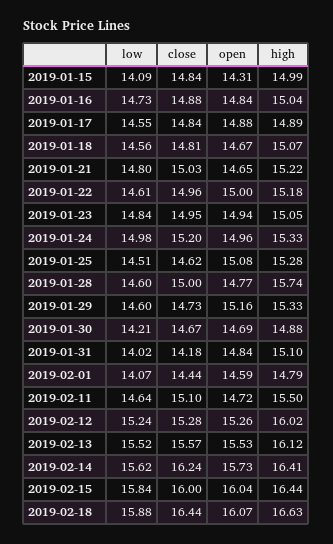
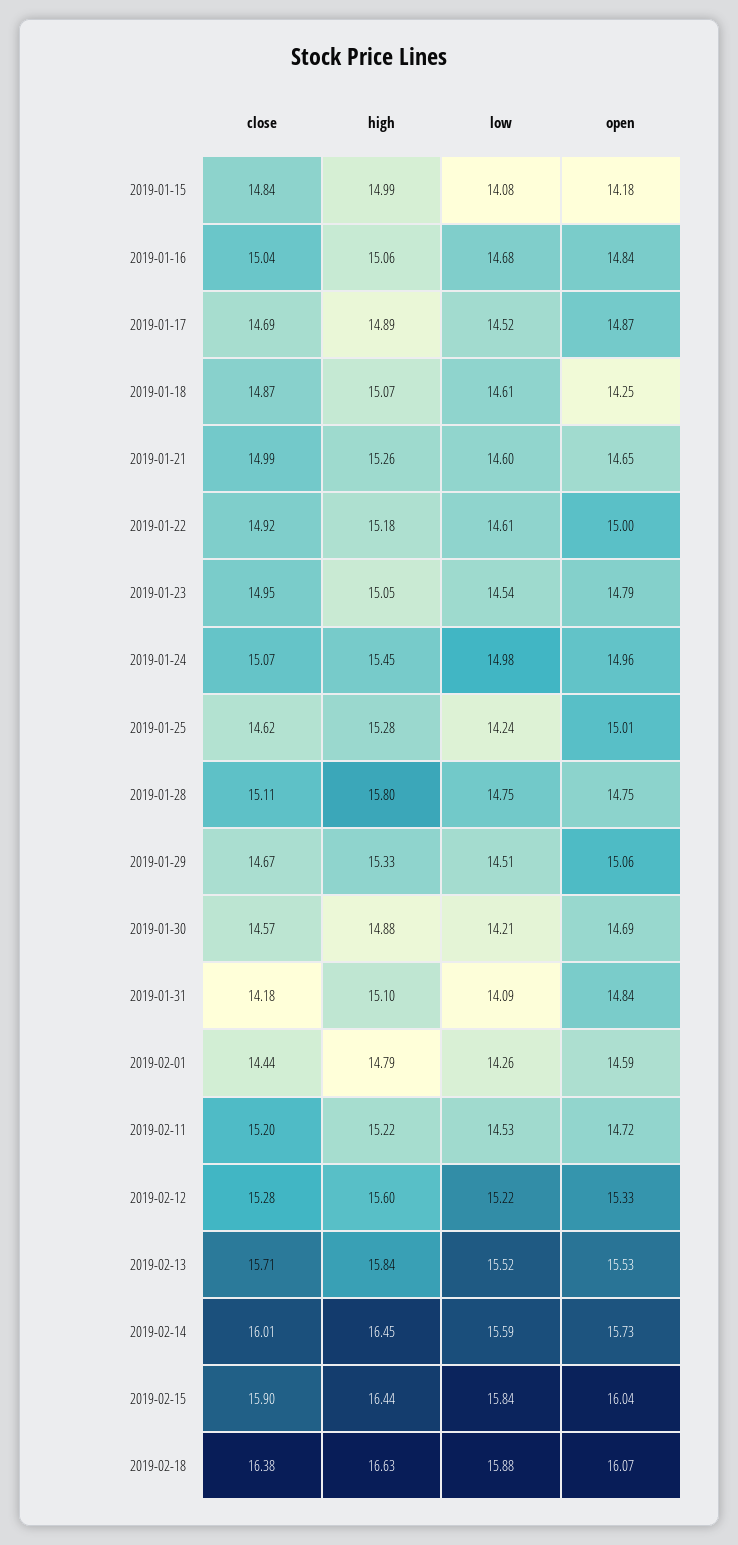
low, 2019-01-15: 14.09 -> 14.08
open, 2019-01-15: 14.31 -> 14.18
low, 2019-01-16: 14.73 -> 14.68
close, 2019-01-16: 14.88 -> 15.04
high, 2019-01-16: 15.04 -> 15.06
low, 2019-01-17: 14.55 -> 14.52
close, 2019-01-17: 14.84 -> 14.69
open, 2019-01-17: 14.88 -> 14.87
low, 2019-01-18: 14.56 -> 14.61
close, 2019-01-18: 14.81 -> 14.87
open, 2019-01-18: 14.67 -> 14.25
low, 2019-01-21: 14.8 -> 14.6
close, 2019-01-21: 15.03 -> 14.99
high, 2019-01-21: 15.22 -> 15.26
close, 2019-01-22: 14.96 -> 14.92
low, 2019-01-23: 14.84 -> 14.54
open, 2019-01-23: 14.94 -> 14.79
close, 2019-01-24: 15.2 -> 15.07
high, 2019-01-24: 15.33 -> 15.45
low, 2019-01-25: 14.51 -> 14.24
open, 2019-01-25: 15.08 -> 15.01
low, 2019-01-28: 14.6 -> 14.75
close, 2019-01-28: 15 -> 15.11
open, 2019-01-28: 14.77 -> 14.75
high, 2019-01-28: 15.74 -> 15.8
low, 2019-01-29: 14.6 -> 14.51
close, 2019-01-29: 14.73 -> 14.67
open, 2019-01-29: 15.16 -> 15.06
close, 2019-01-30: 14.67 -> 14.57
low, 2019-01-31: 14.02 -> 14.09
low, 2019-02-01: 14.07 -> 14.26
low, 2019-02-11: 14.64 -> 14.53
close, 2019-02-11: 15.1 -> 15.2
high, 2019-02-11: 15.5 -> 15.22
low, 2019-02-12: 15.24 -> 15.22
open, 2019-02-12: 15.26 -> 15.33
high, 2019-02-12: 16.02 -> 15.6
close, 2019-02-13: 15.57 -> 15.71
high, 2019-02-13: 16.12 -> 15.84
low, 2019-02-14: 15.62 -> 15.59
close, 2019-02-14: 16.24 -> 16.01
high, 2019-02-14: 16.41 -> 16.45
close, 2019-02-15: 16 -> 15.9
close, 2019-02-18: 16.44 -> 16.38

